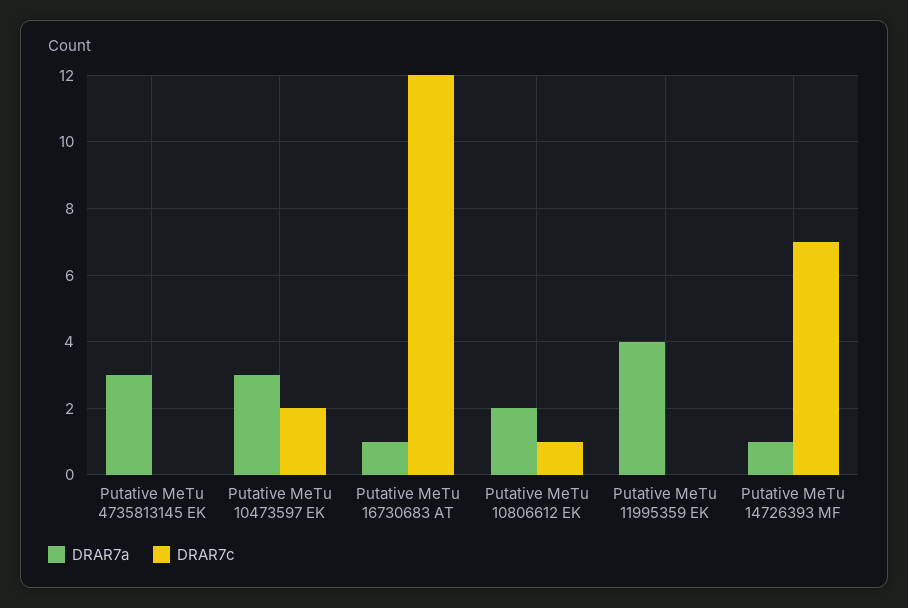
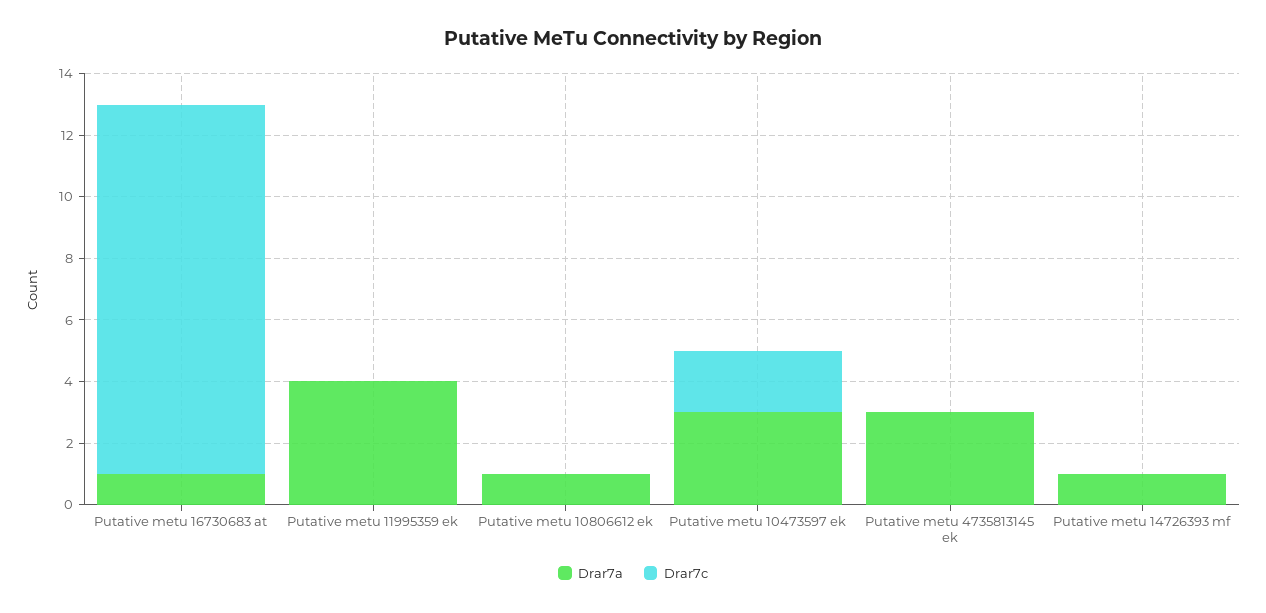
DRAR7a, Putative MeTu 10806612 EK: 2 -> 1
DRAR7c, Putative MeTu 10806612 EK: 1 -> 0
DRAR7c, Putative MeTu 14726393 MF: 7 -> 0

